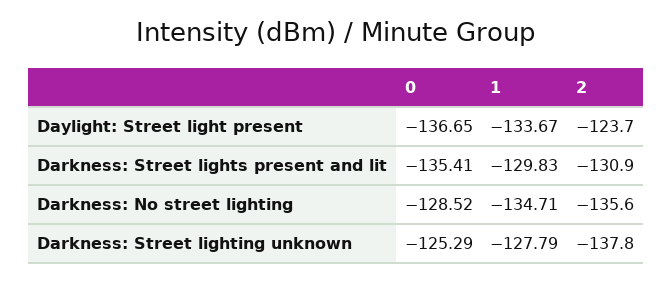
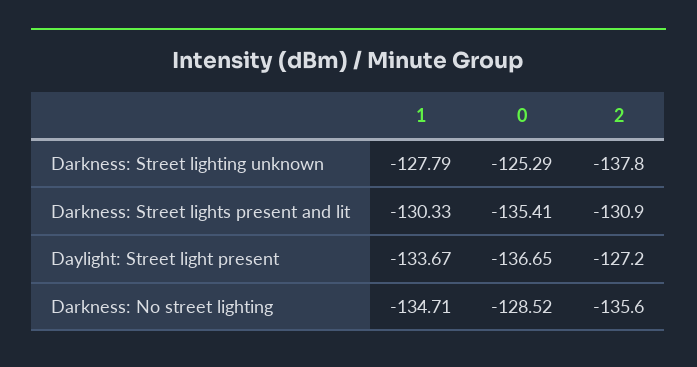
2, Daylight: Street light present: -123.7 -> -127.2
1, Darkness: Street lights present and lit: -129.83 -> -130.33

